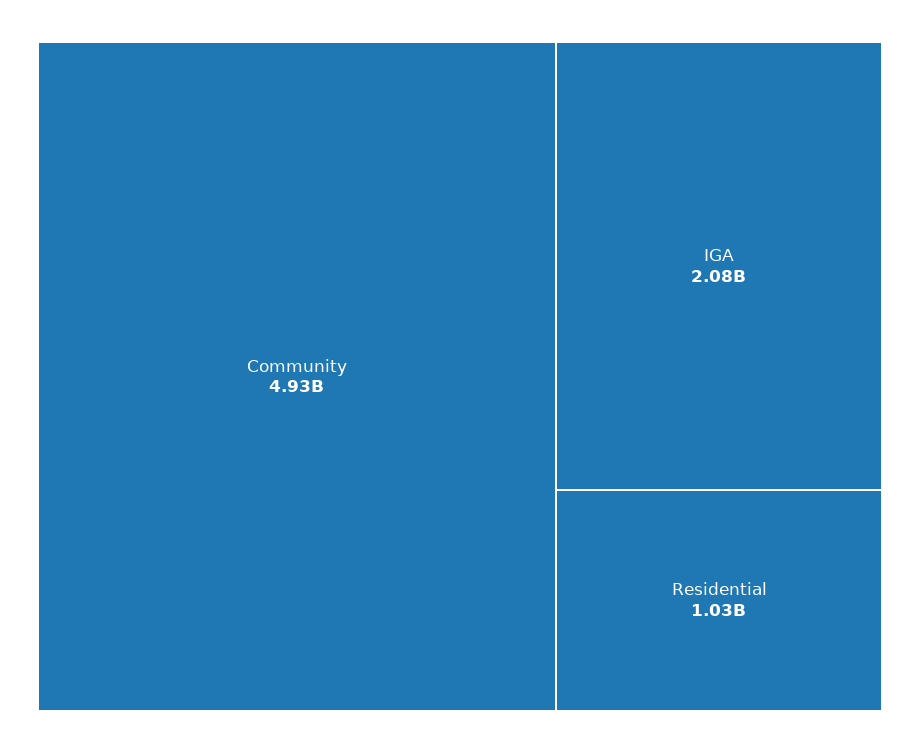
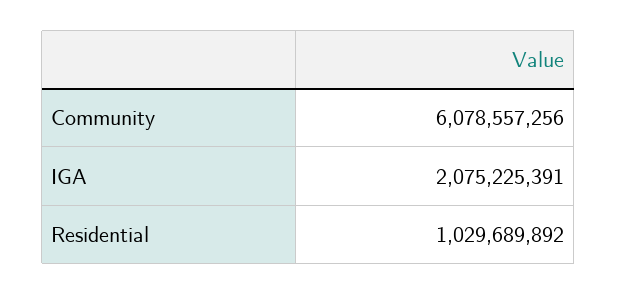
Community: 4930000000 -> 6078557256

